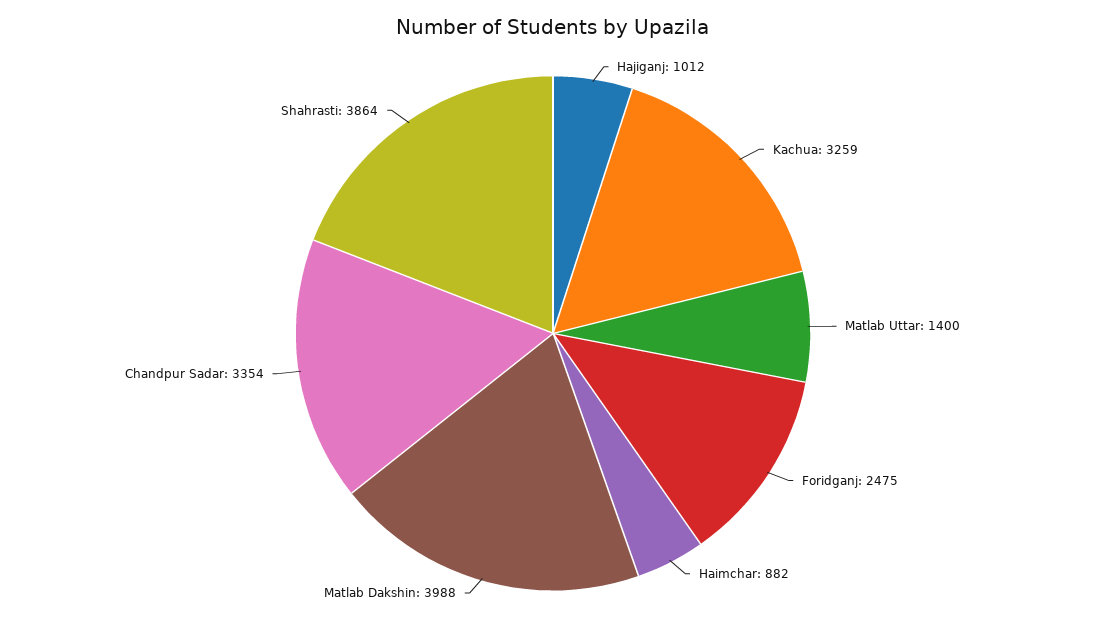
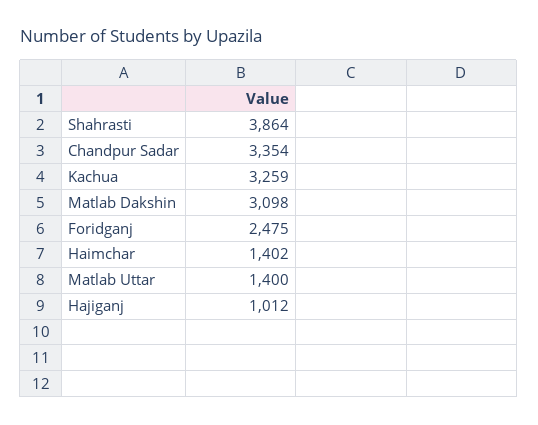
Haimchar: 882 -> 1402
Matlab Dakshin: 3988 -> 3098

